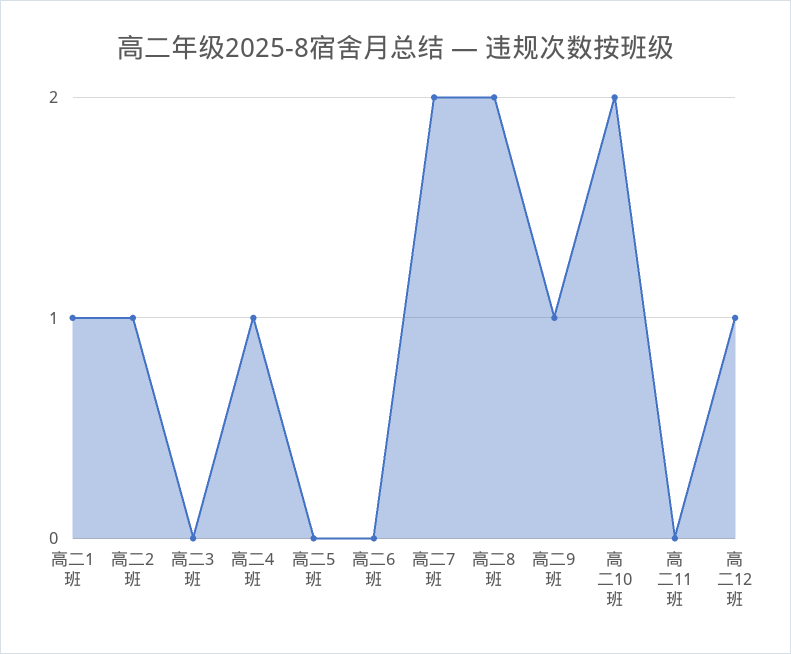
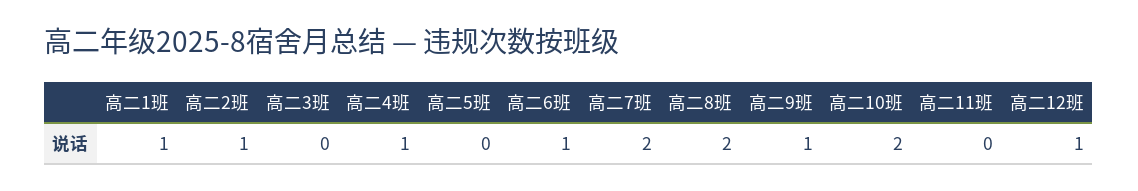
高二6班: 0 -> 1

